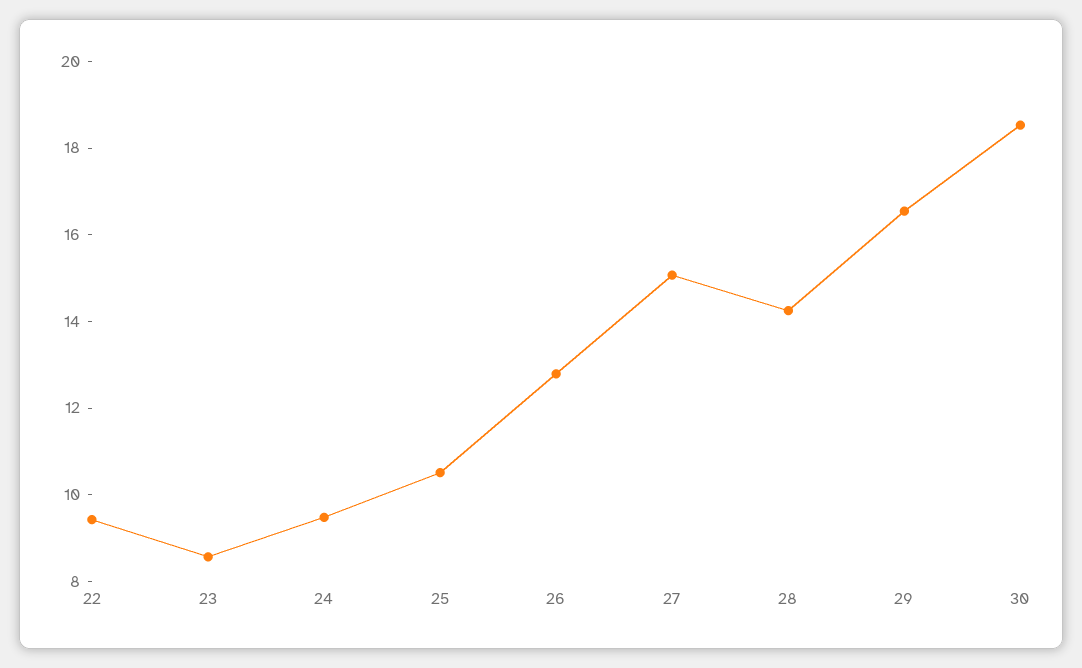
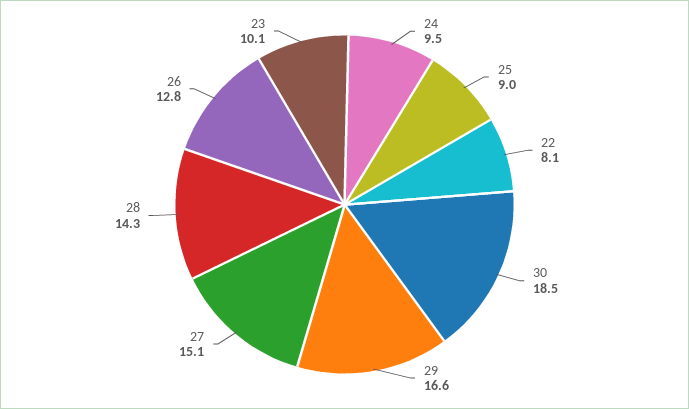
22: 9.5 -> 8.1
23: 8.5 -> 10.1
25: 10.5 -> 9

